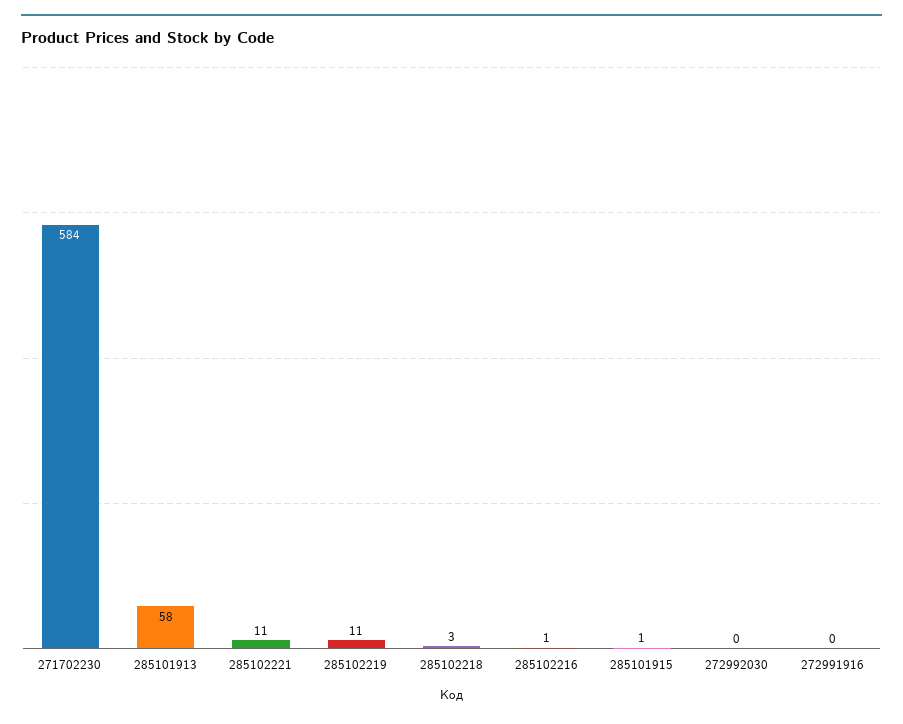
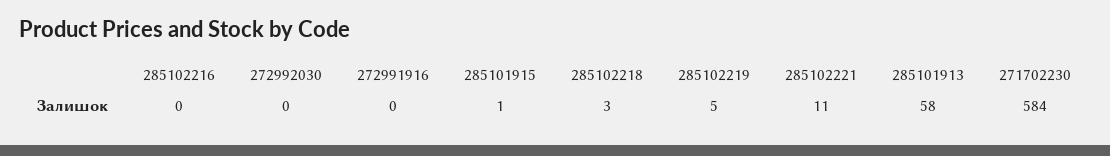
285102219: 11 -> 5
285102216: 1 -> 0

